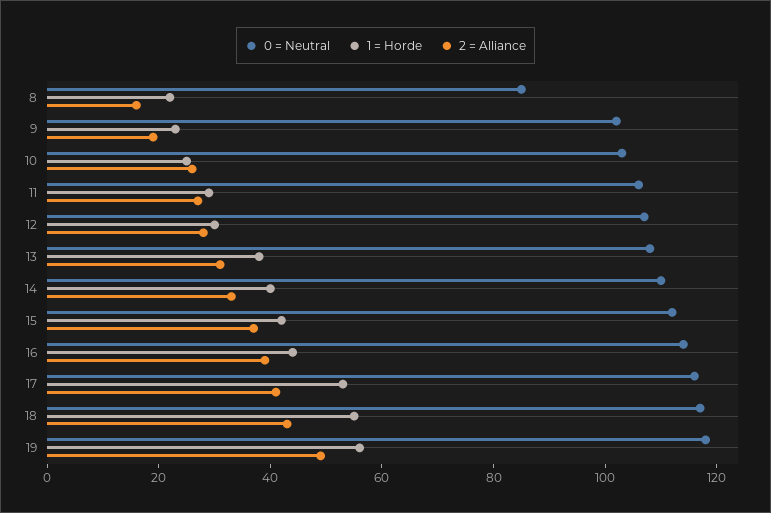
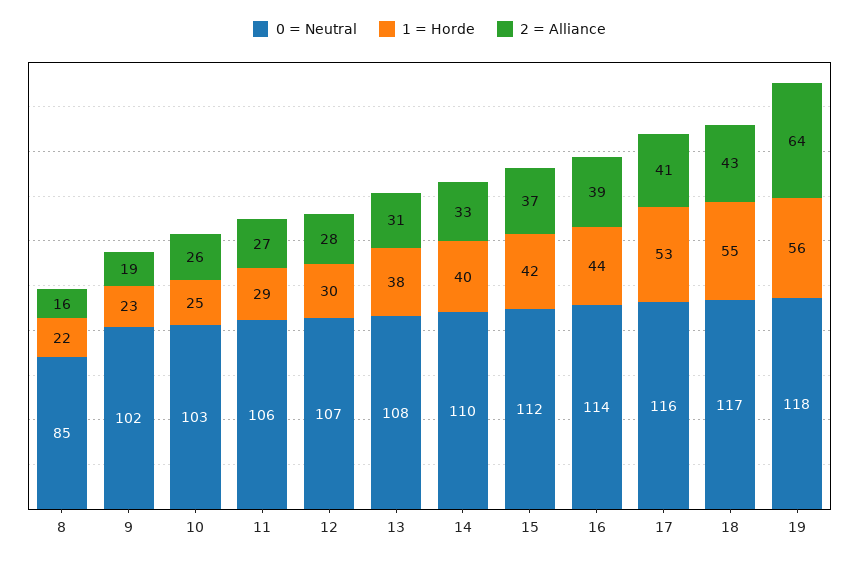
2 = Alliance, 19: 50 -> 64

